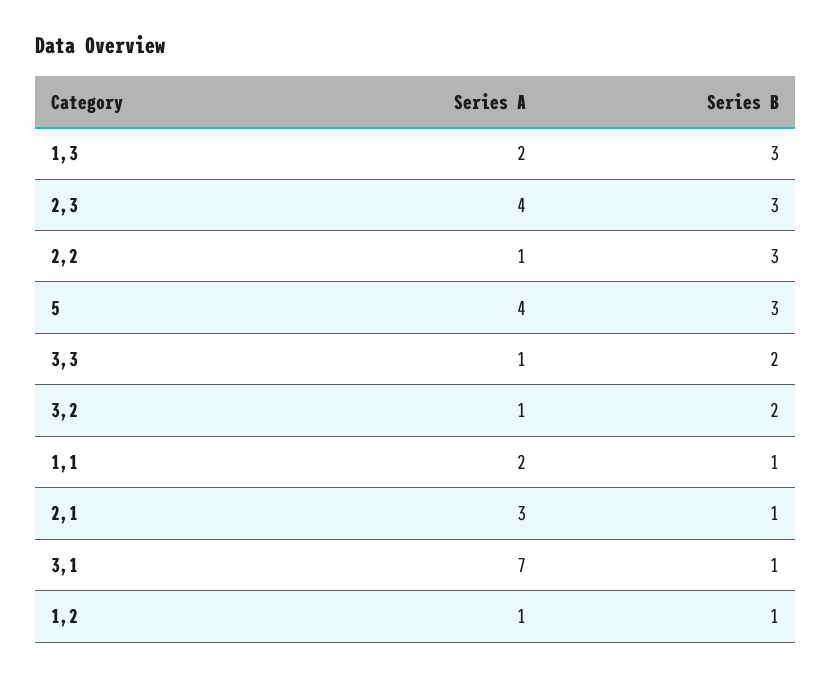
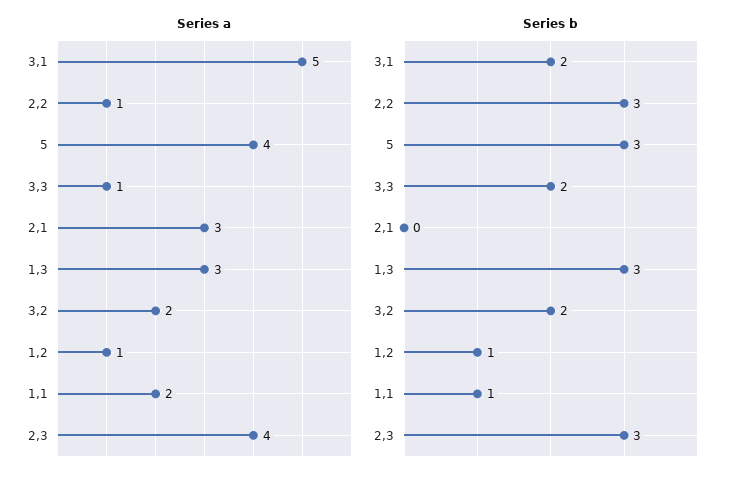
Series A, 1,3: 2 -> 3
Series A, 3,2: 1 -> 2
Series B, 2,1: 1 -> 0
Series A, 3,1: 7 -> 5
Series B, 3,1: 1 -> 2

